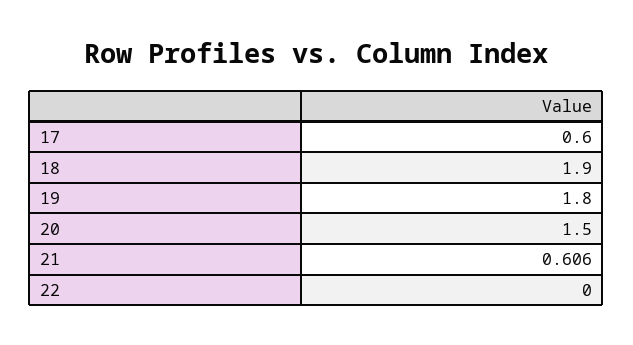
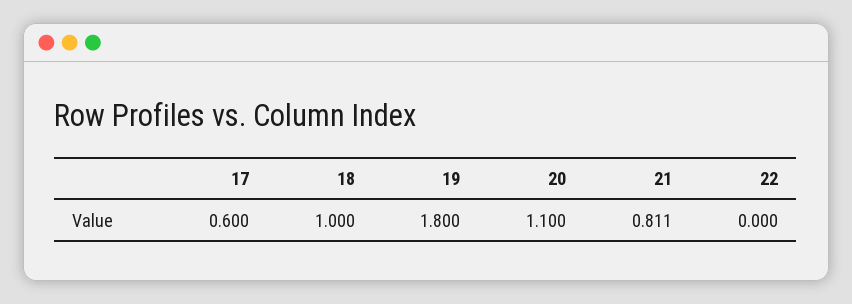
18: 1.9 -> 1
20: 1.5 -> 1.1
21: 0.606 -> 0.811

